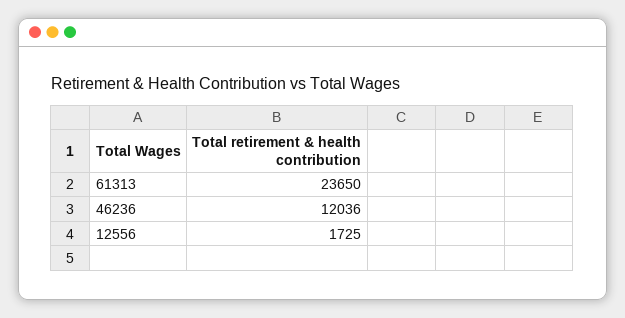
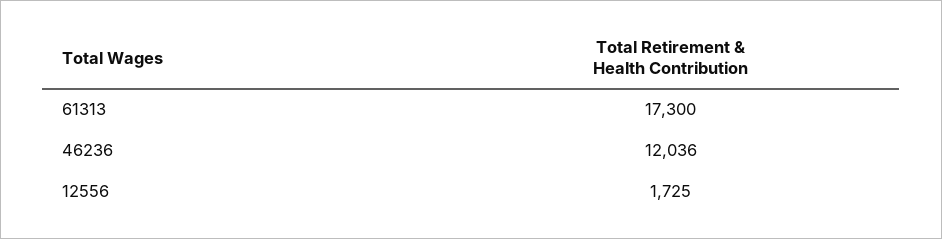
61313: 23650 -> 17300

